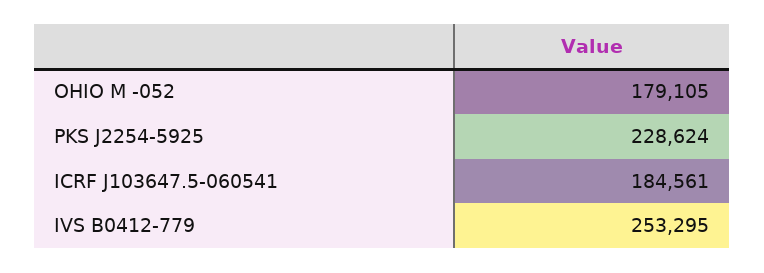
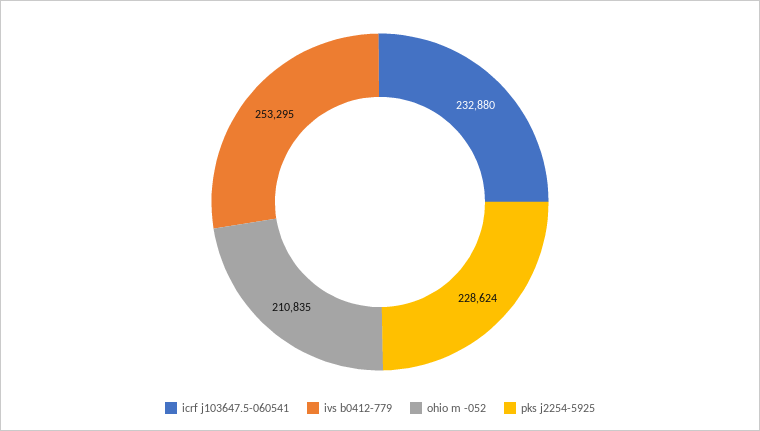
OHIO M -052: 179105 -> 210835
ICRF J103647.5-060541: 184561 -> 232880

